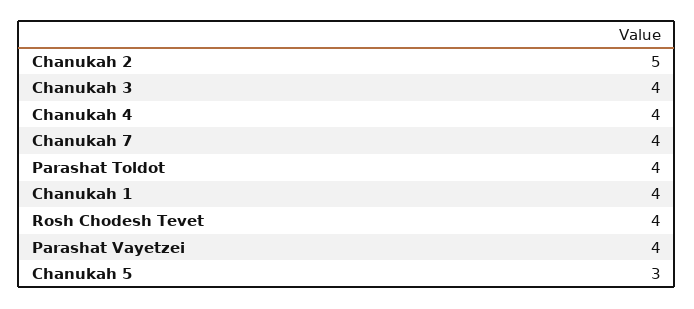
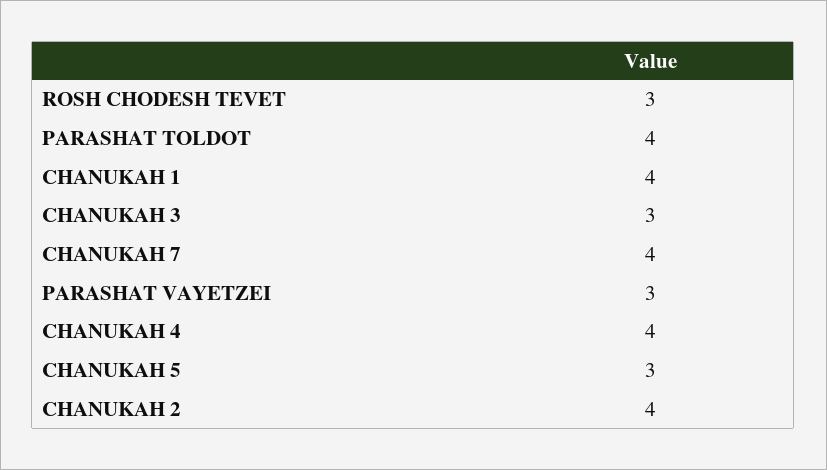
Chanukah 2: 5 -> 4
Chanukah 3: 4 -> 3
Rosh Chodesh Tevet: 4 -> 3
Parashat Vayetzei: 4 -> 3

